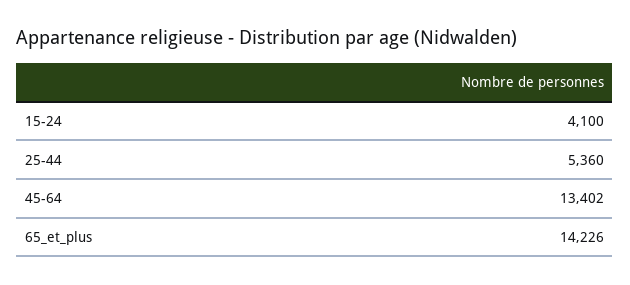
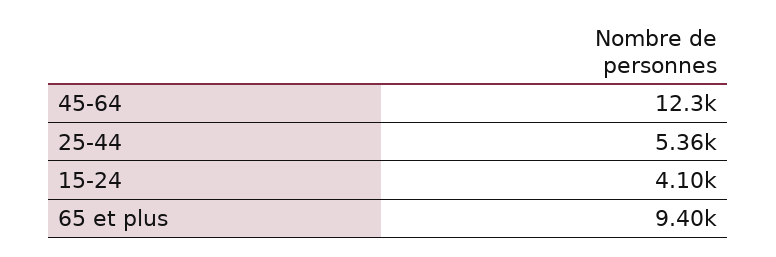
45-64: 13402 -> 12300
65_et_plus: 14226 -> 9400

